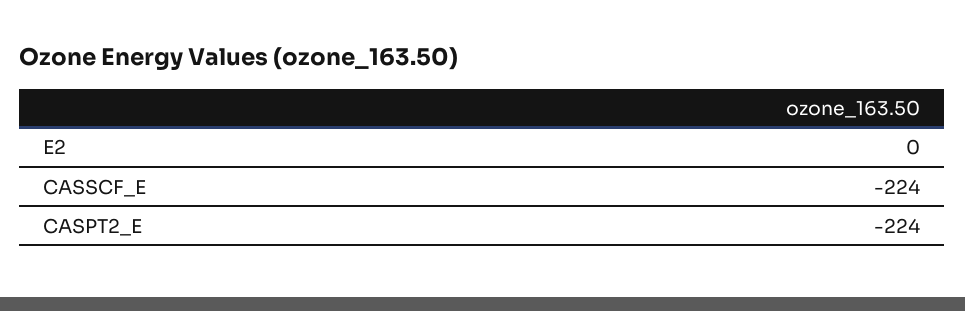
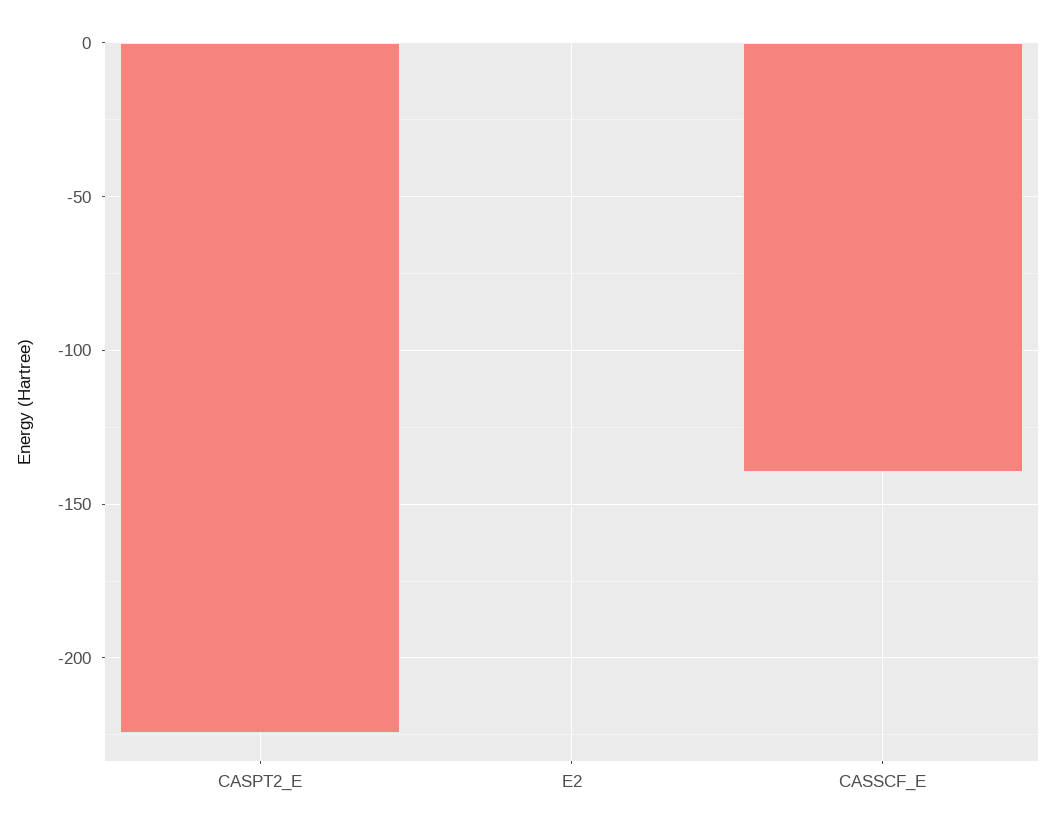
CASSCF_E: -224 -> -140

